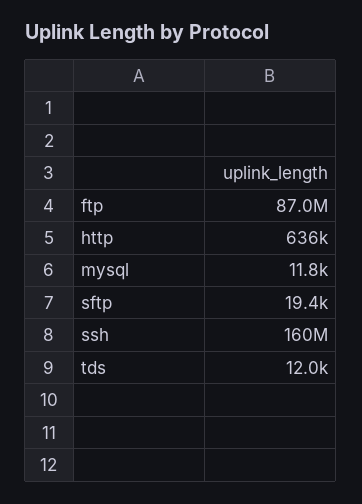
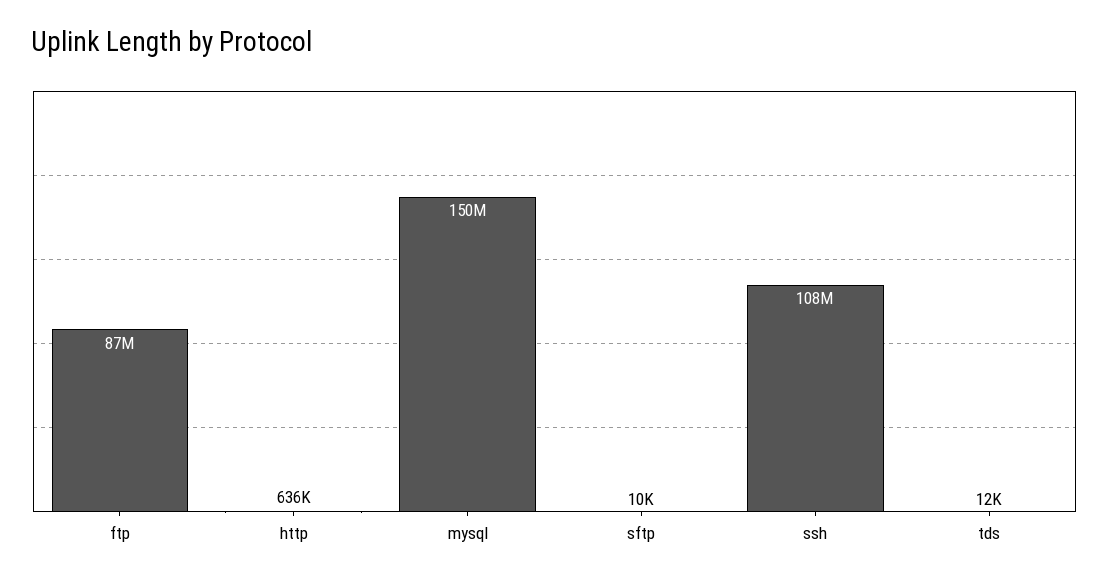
mysql: 11800 -> 150000000
sftp: 19400 -> 10000
ssh: 160000000 -> 108000000

